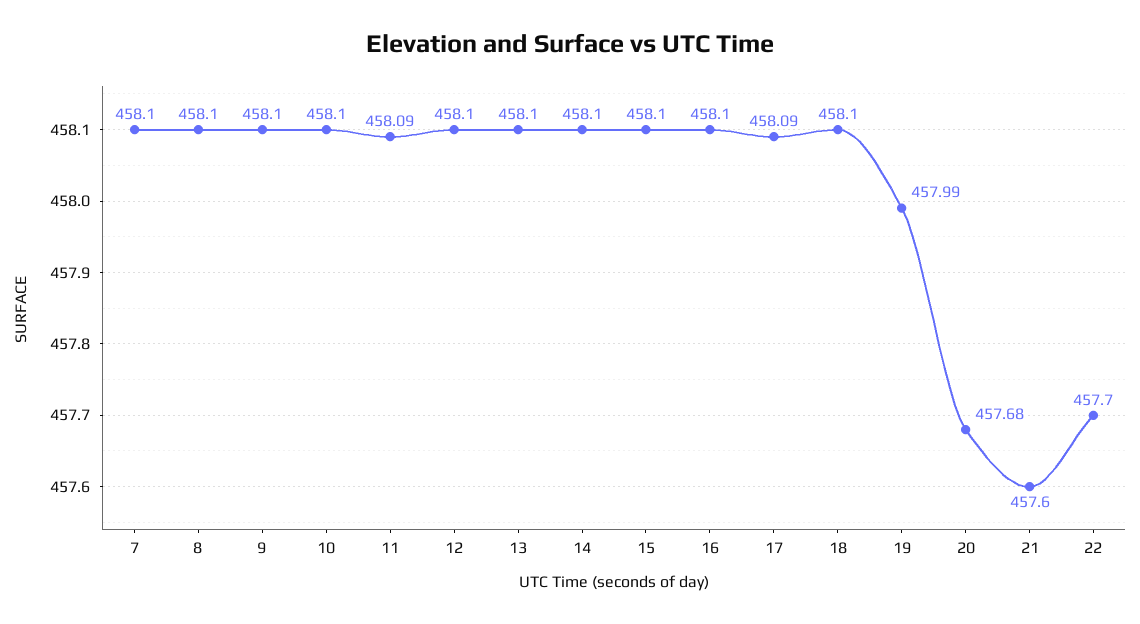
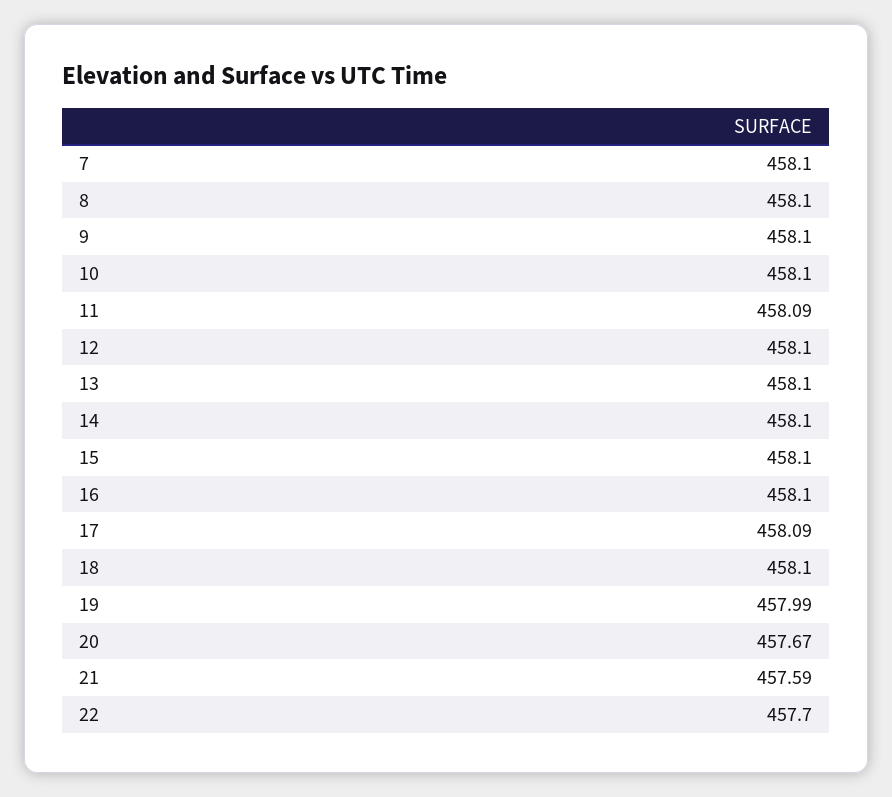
20: 457.68 -> 457.67
21: 457.6 -> 457.59

